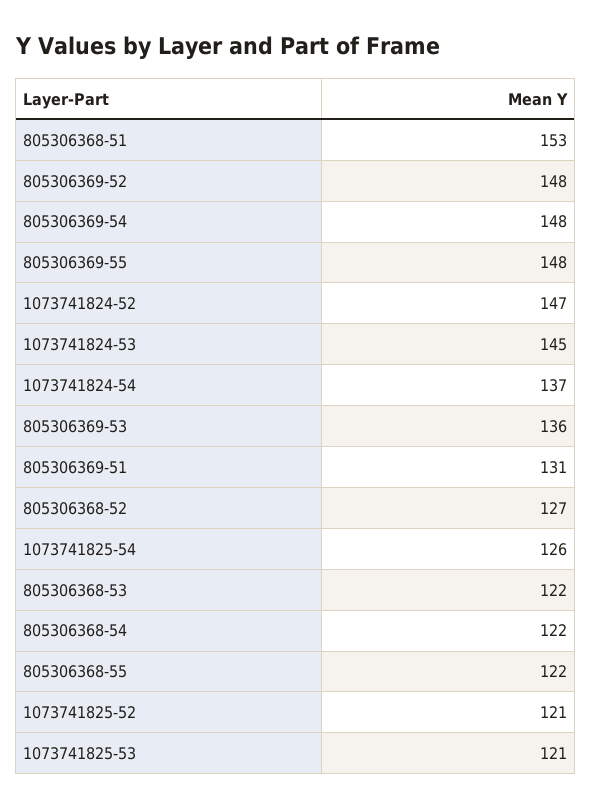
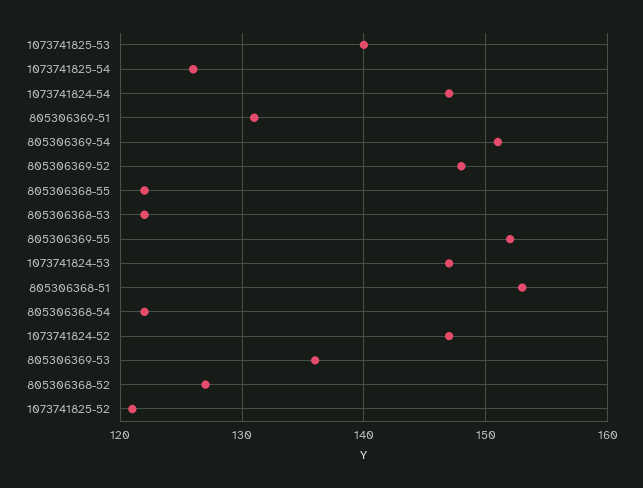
805306369-54: 148 -> 151
805306369-55: 148 -> 152
1073741824-53: 145 -> 147
1073741824-54: 137 -> 147
1073741825-53: 121 -> 140

